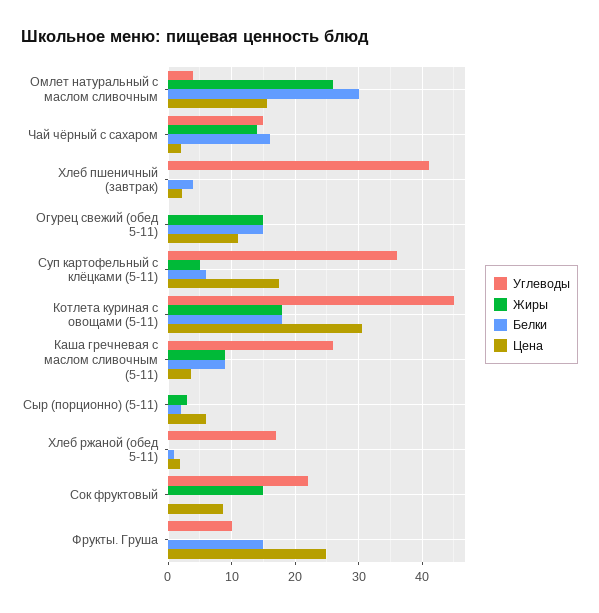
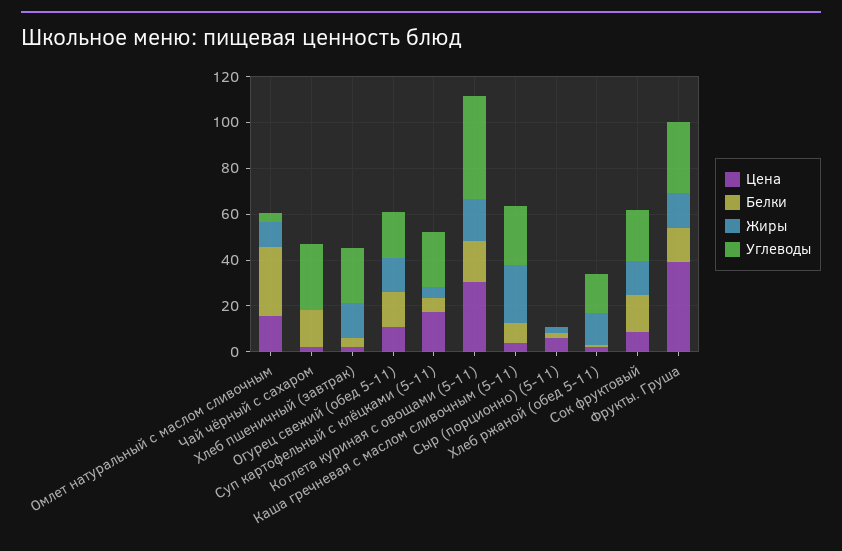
Жиры, Омлет натуральный с маслом сливочным: 26 -> 10
Углеводы, Чай чёрный с сахаром: 15 -> 30
Жиры, Чай чёрный с сахаром: 14 -> 0
Углеводы, Хлеб пшеничный (завтрак): 41 -> 25
Жиры, Хлеб пшеничный (завтрак): 0 -> 15
Углеводы, Огурец свежий (обед 5-11): 0 -> 20
Углеводы, Суп картофельный с клёцками (5-11): 36 -> 25
Жиры, Каша гречневая с маслом сливочным (5-11): 9 -> 25
Жиры, Хлеб ржаной (обед 5-11): 0 -> 15
Белки, Сок фруктовый: 0 -> 15
Углеводы, Фрукты. Груша: 10 -> 30
Жиры, Фрукты. Груша: 0 -> 15
Цена, Фрукты. Груша: 25 -> 40

